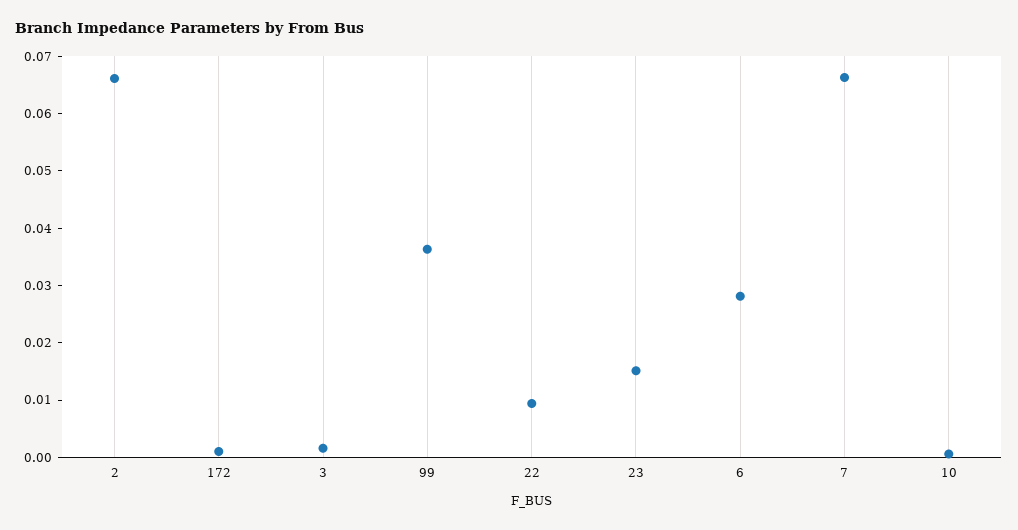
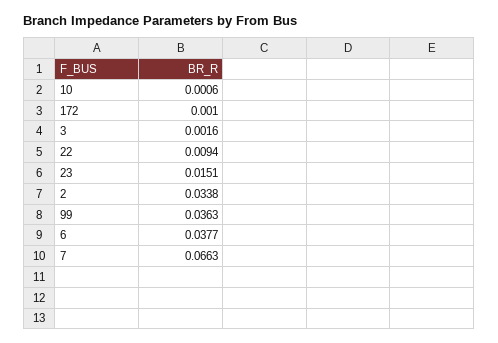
2: 0.066 -> 0.0338
6: 0.028 -> 0.0377

